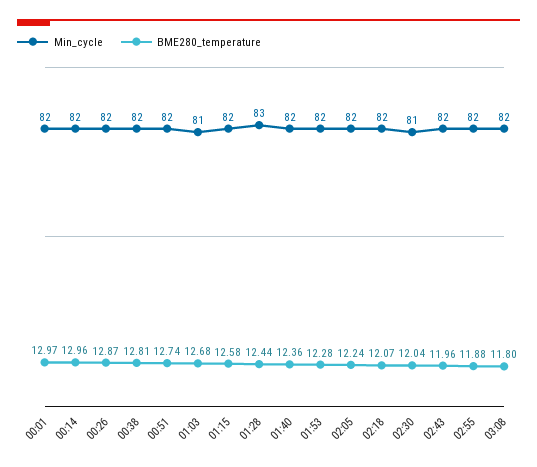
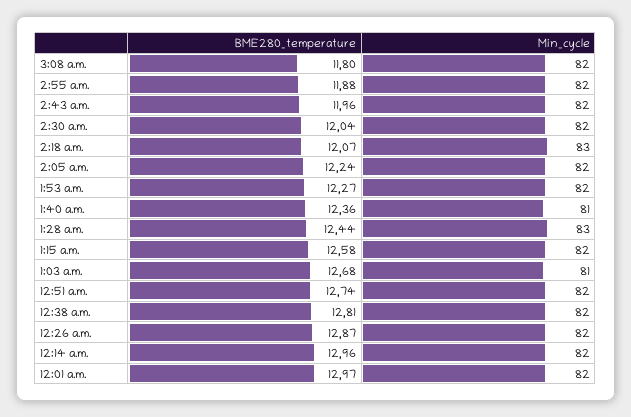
Min_cycle, 01:40: 82 -> 81
BME280_temperature, 01:53: 12.28 -> 12.27
Min_cycle, 02:18: 82 -> 83
Min_cycle, 02:30: 81 -> 82

